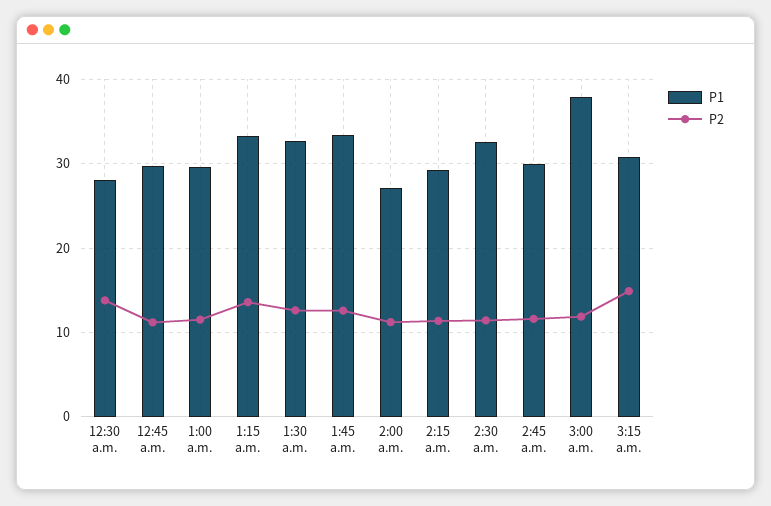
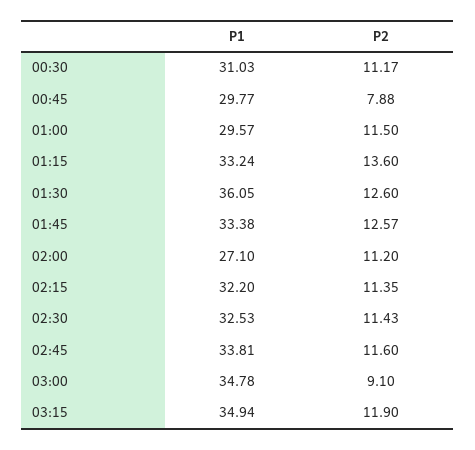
P1, 12:30 a.m.: 28 -> 31.03
P2, 12:30 a.m.: 14 -> 11.17
P2, 12:45 a.m.: 11 -> 7.88
P1, 1:30 a.m.: 33 -> 36.05
P1, 2:15 a.m.: 29 -> 32.2
P1, 2:45 a.m.: 30 -> 33.81
P1, 3:00 a.m.: 38 -> 34.78
P2, 3:00 a.m.: 12 -> 9.1
P1, 3:15 a.m.: 31 -> 34.94
P2, 3:15 a.m.: 15 -> 11.9

